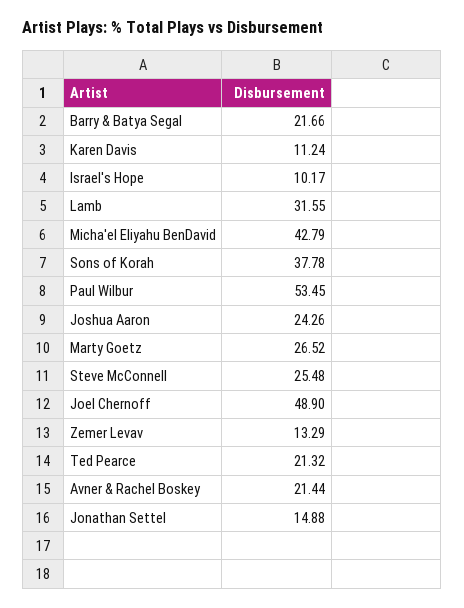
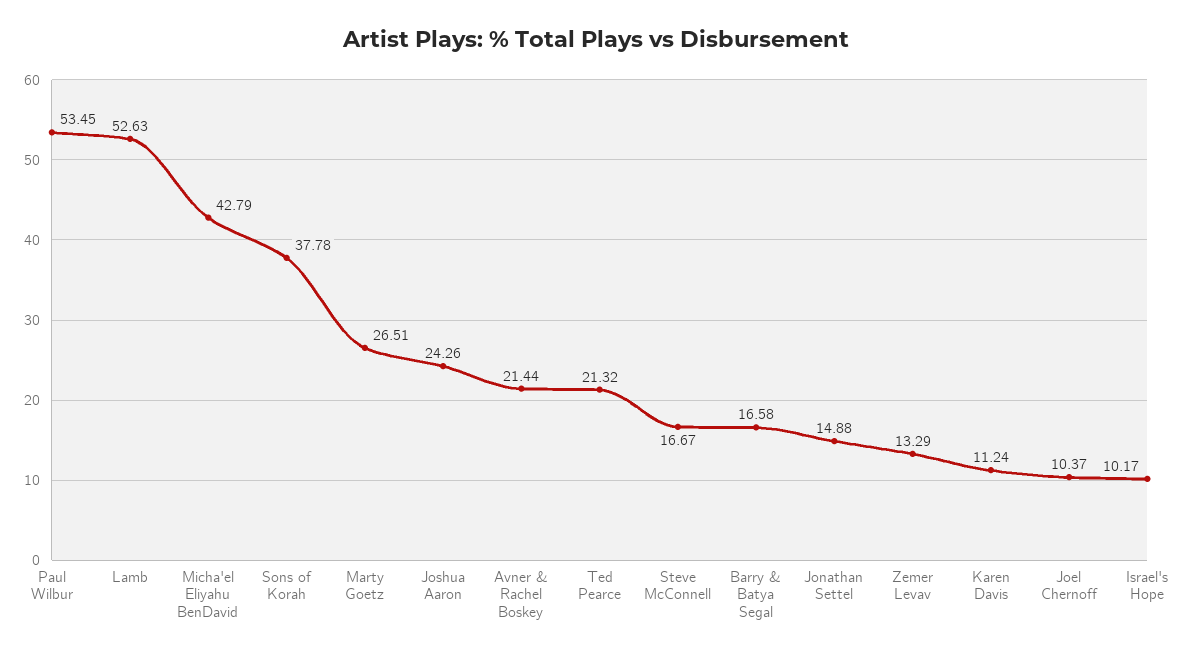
Barry & Batya Segal: 21.66 -> 16.58
Lamb: 31.55 -> 52.63
Marty Goetz: 26.52 -> 26.51
Steve McConnell: 25.48 -> 16.67
Joel Chernoff: 48.9 -> 10.37

